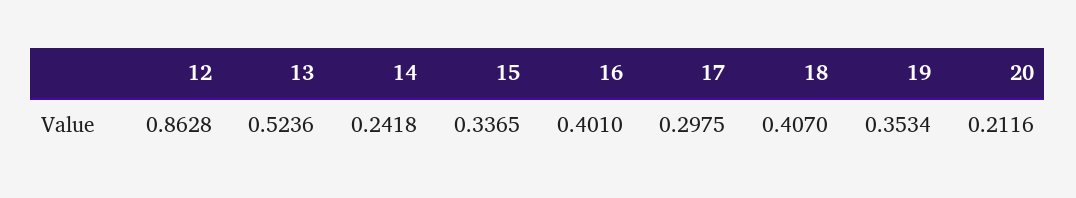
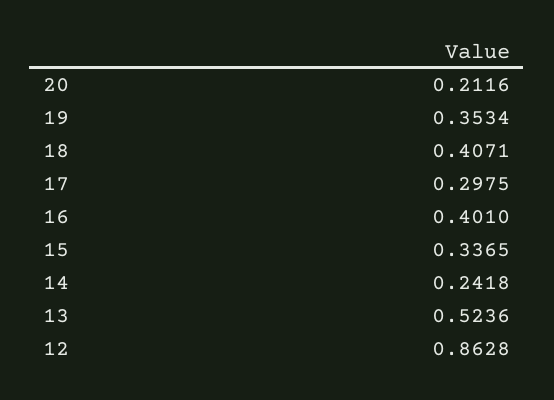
18: 0.407 -> 0.4071

